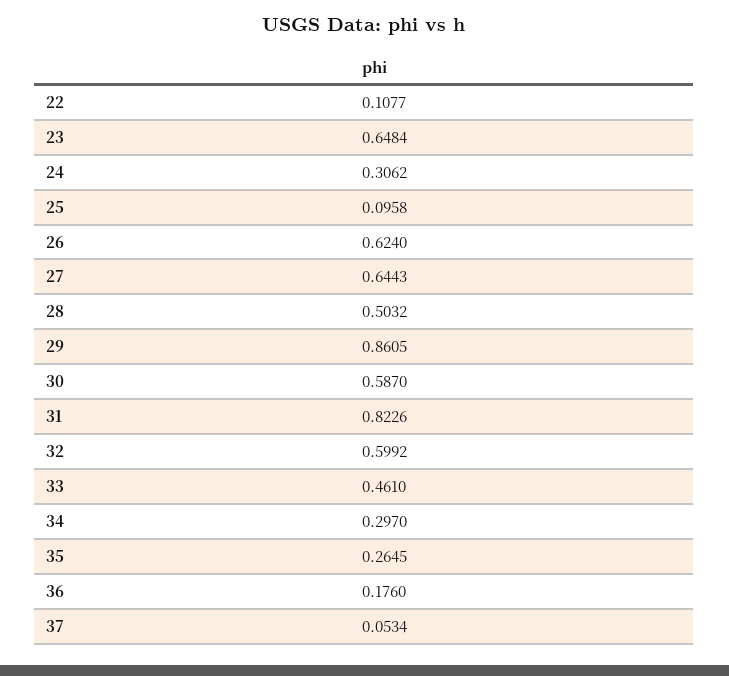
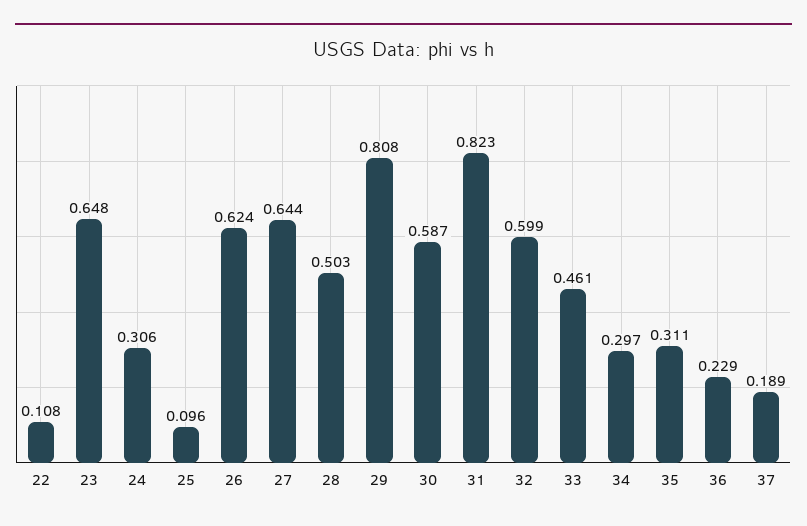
29: 0.8605 -> 0.808
35: 0.2645 -> 0.311
36: 0.176 -> 0.229
37: 0.0534 -> 0.189

